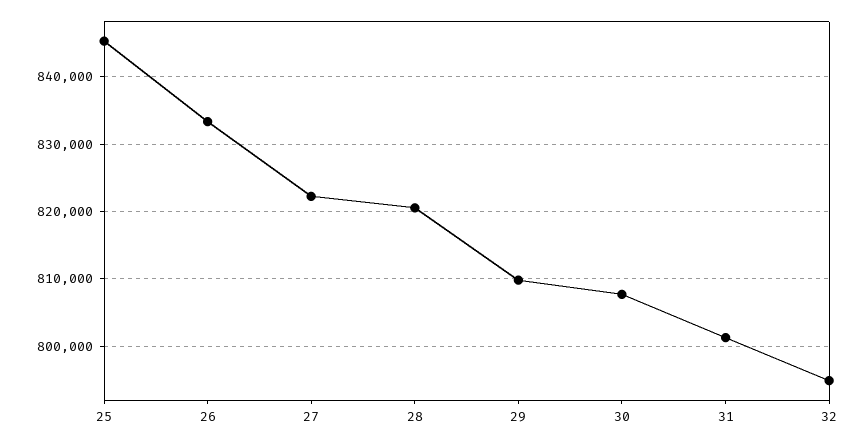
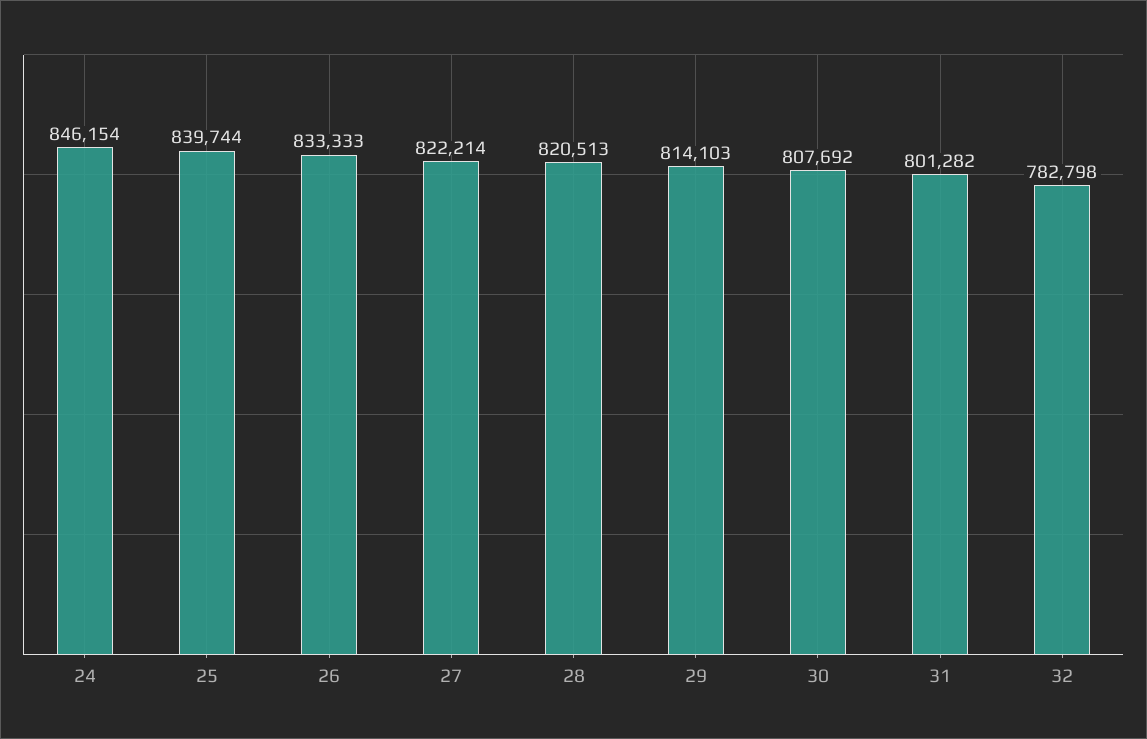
25: 845000 -> 839744
29: 810000 -> 814103
32: 795000 -> 782798
24: none -> 846154

